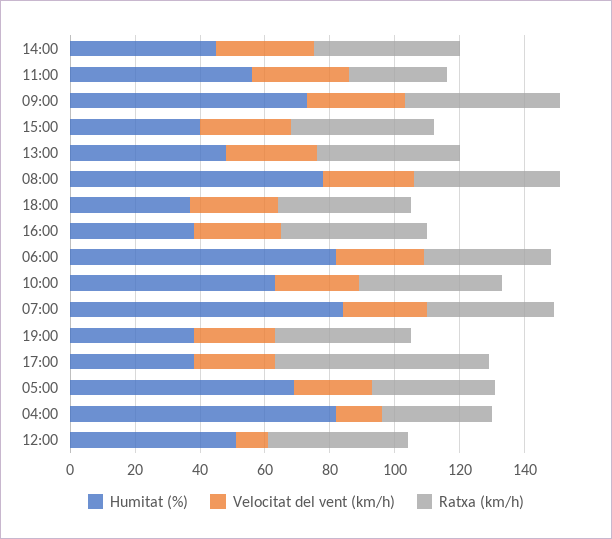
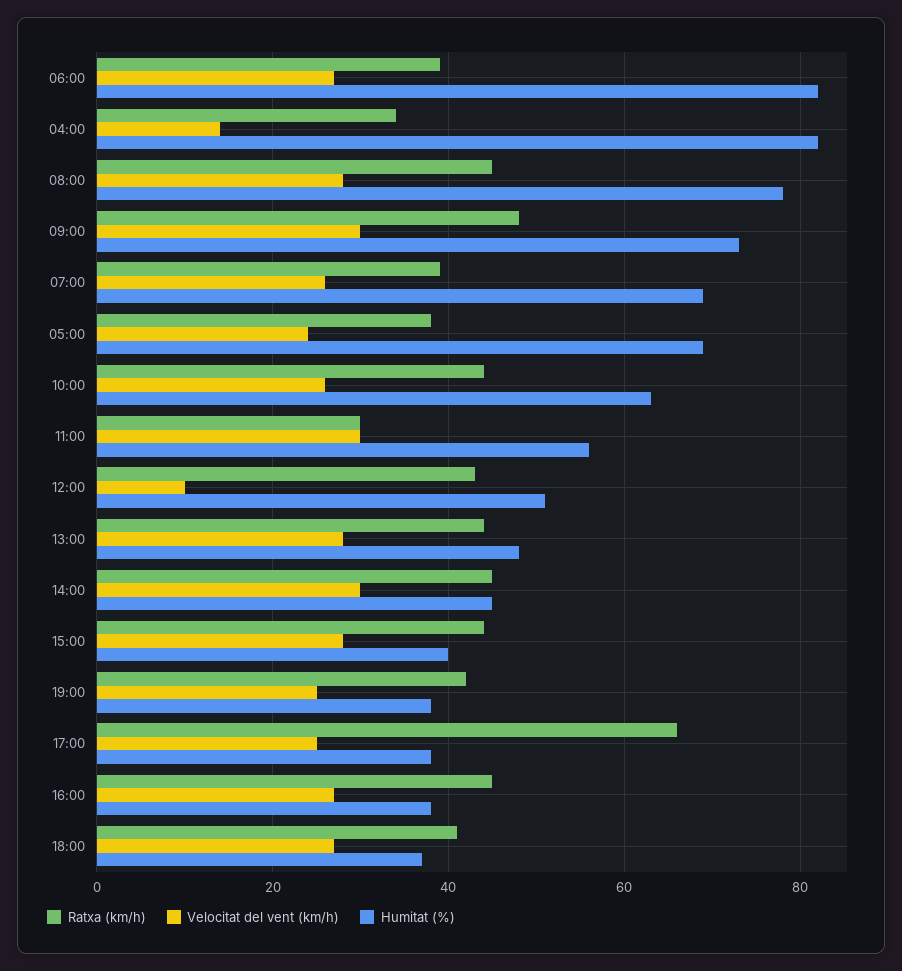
Humitat (%), 07:00: 85 -> 70

